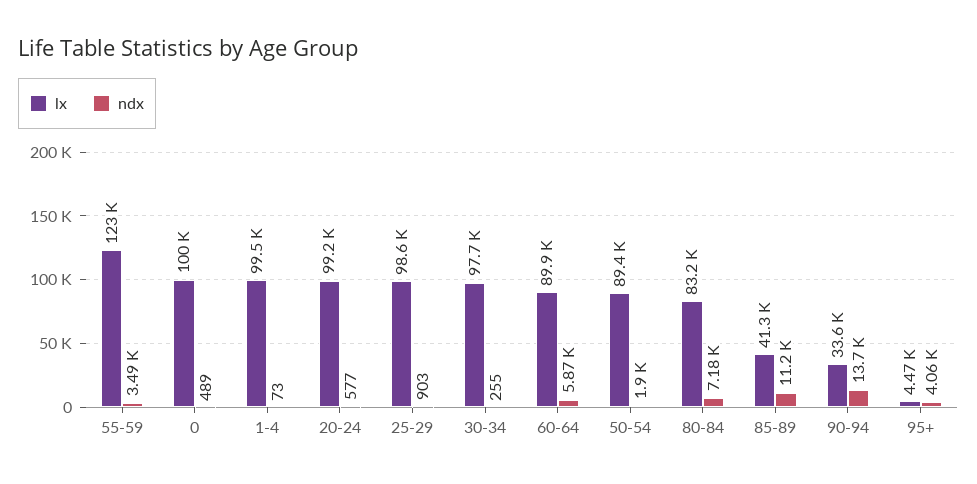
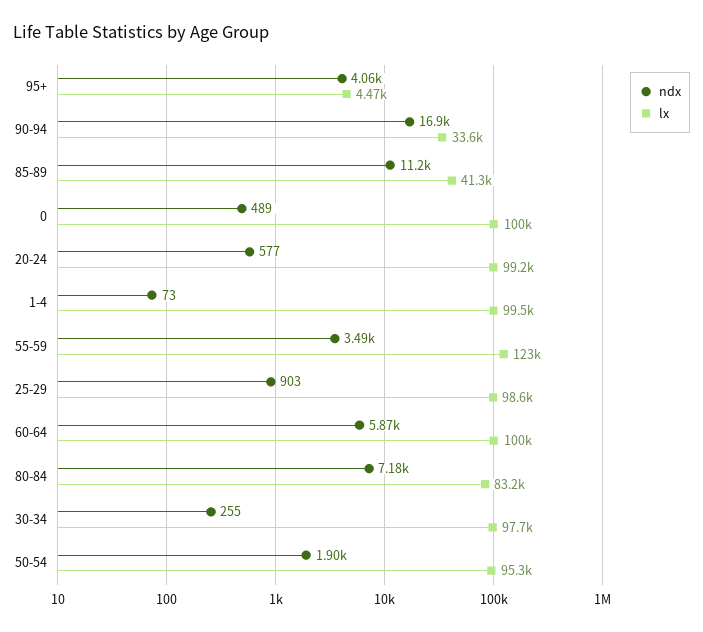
lx, 60-64: 89900 -> 100000
lx, 50-54: 89400 -> 95300
ndx, 90-94: 13700 -> 16900

